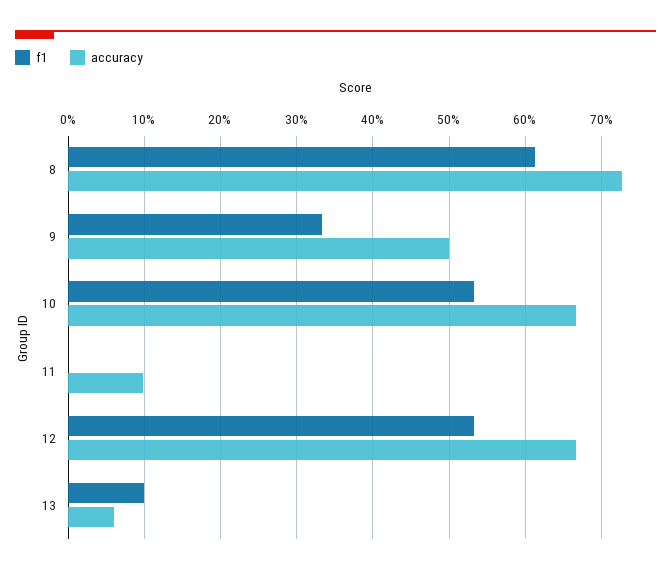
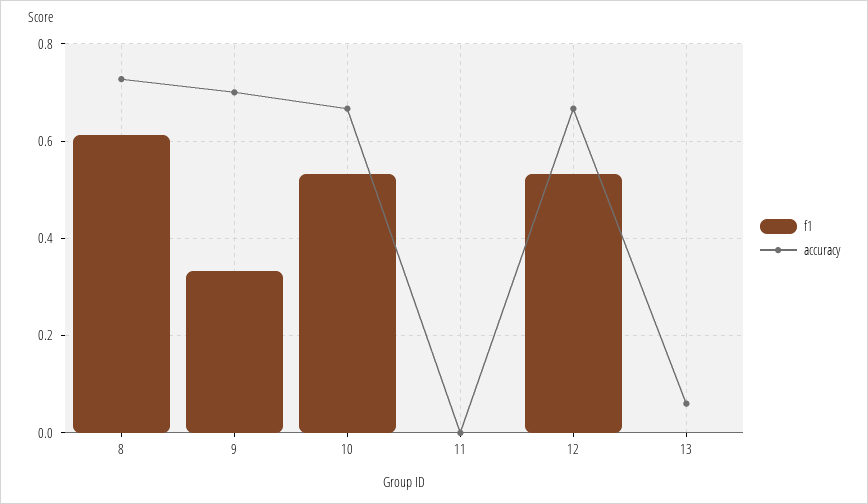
accuracy, 9: 0.5 -> 0.7
accuracy, 11: 0.1 -> 0
f1, 13: 0.1 -> 0

